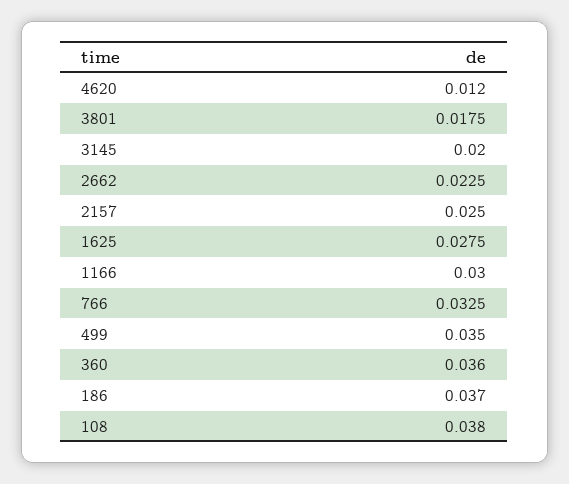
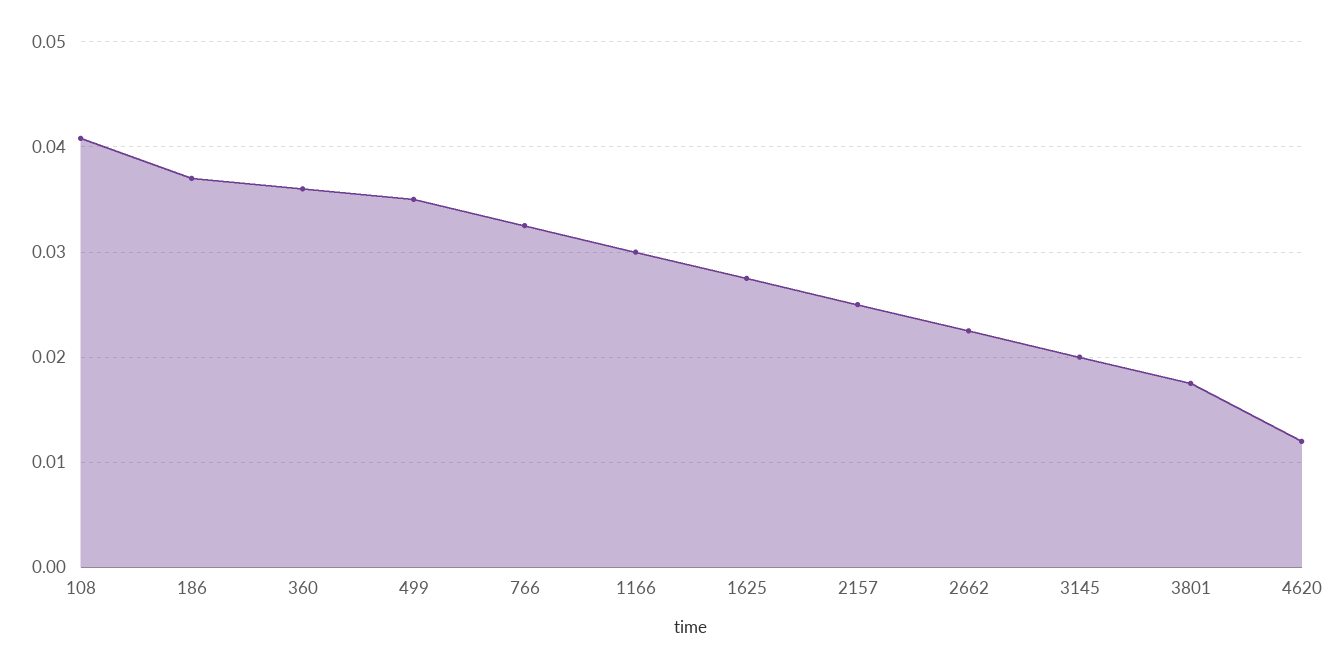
108: 0.038 -> 0.041

